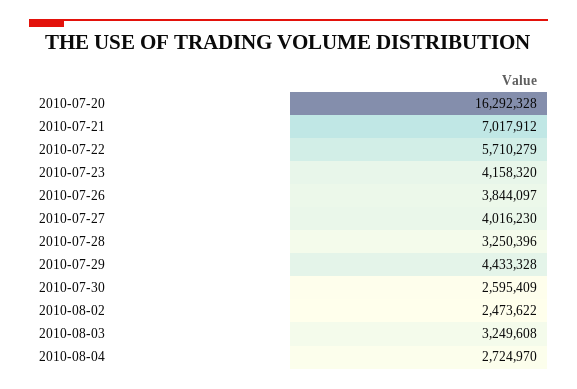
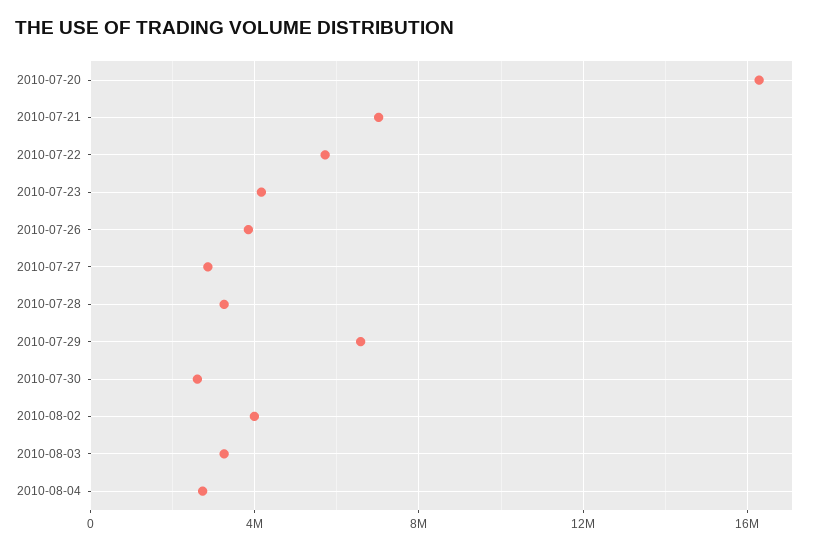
2010-07-27: 4016230 -> 3000000
2010-07-29: 4433328 -> 6500000
2010-08-02: 2473622 -> 4000000

